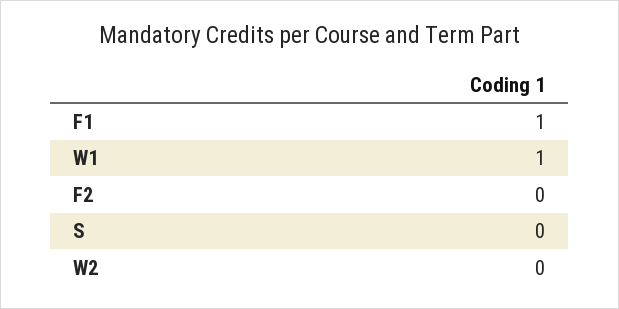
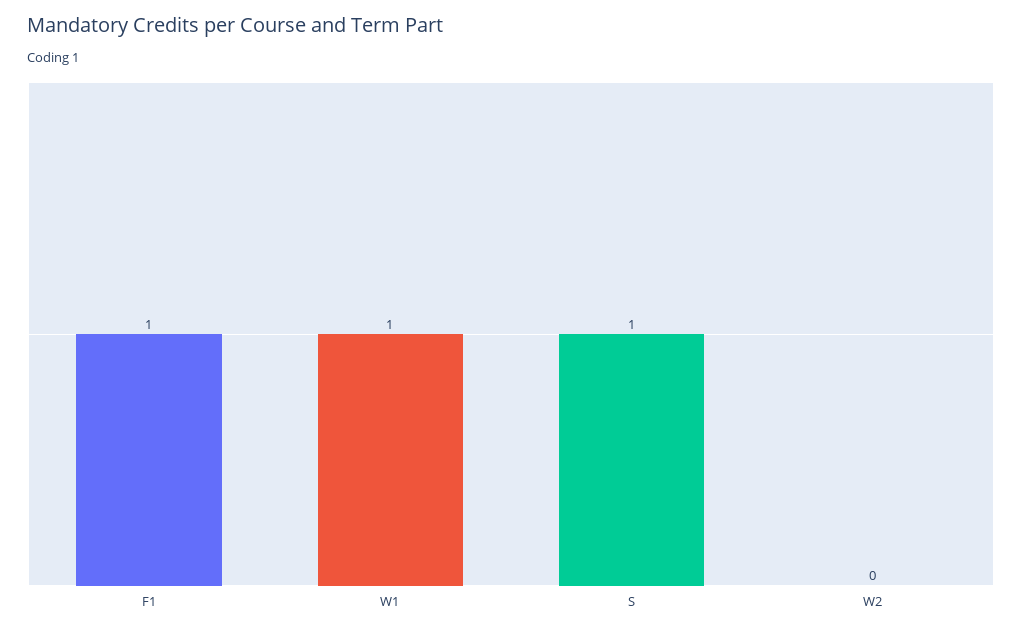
F2: 0 -> none
S: 0 -> 1

